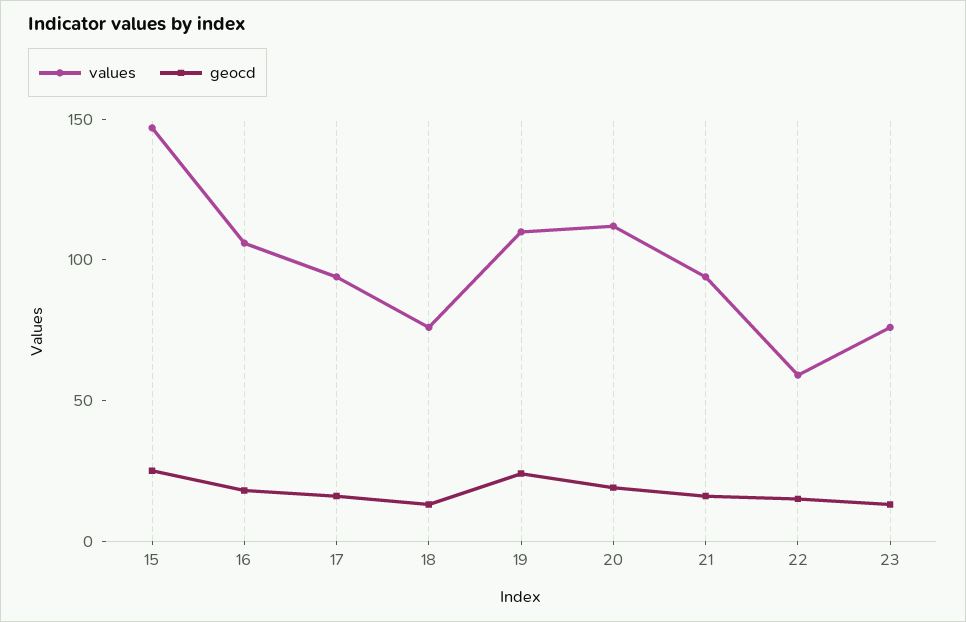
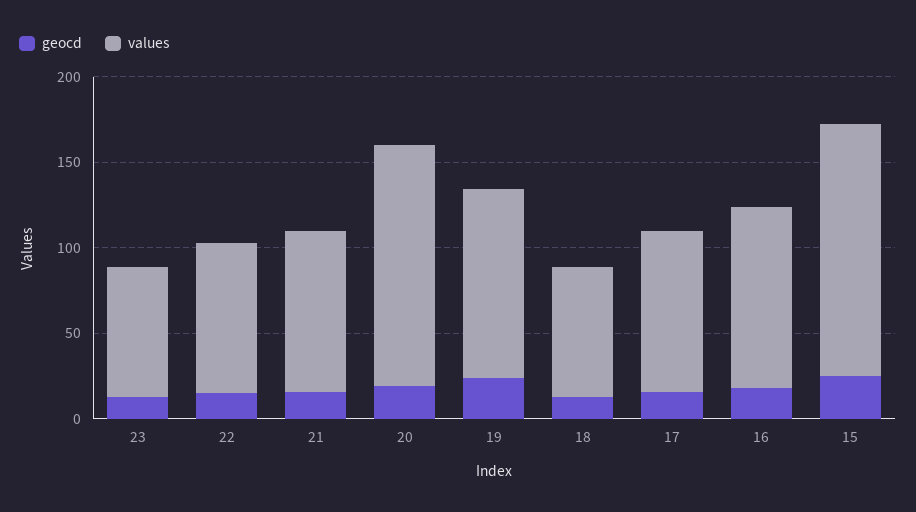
values, 20: 110 -> 140
values, 22: 60 -> 90

